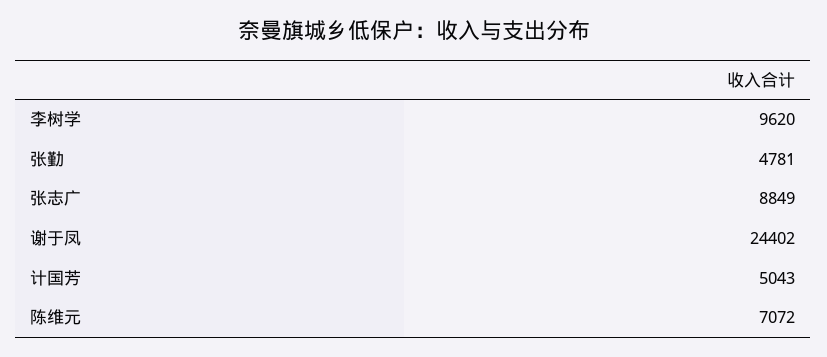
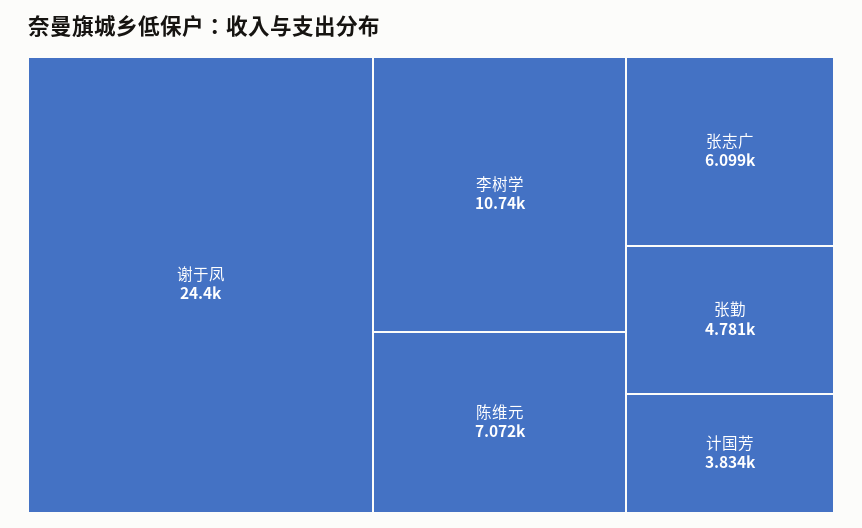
李树学: 9620 -> 10740
张志广: 8849 -> 6099
计国芳: 5043 -> 3834

